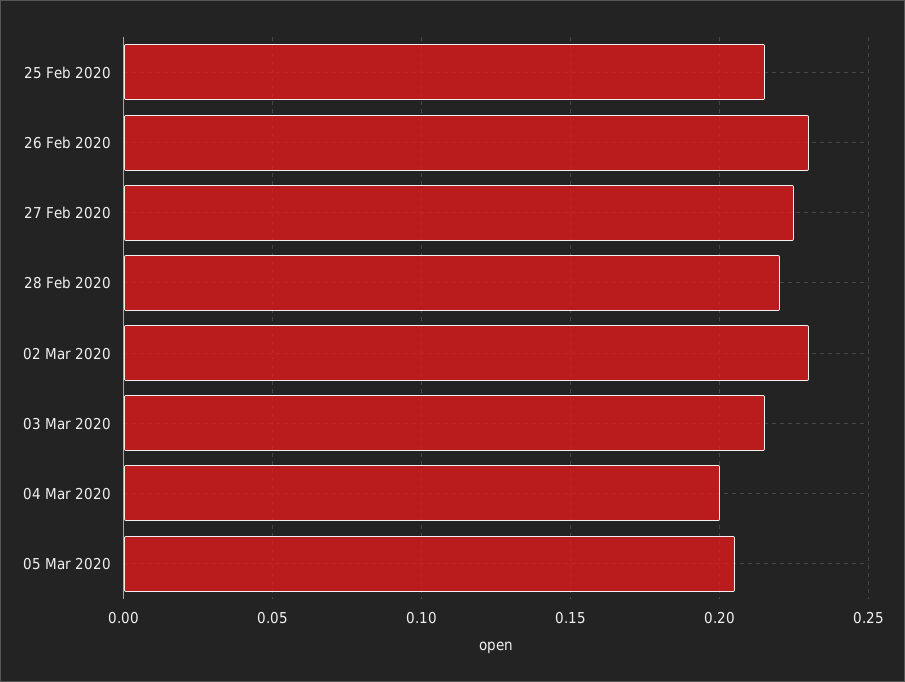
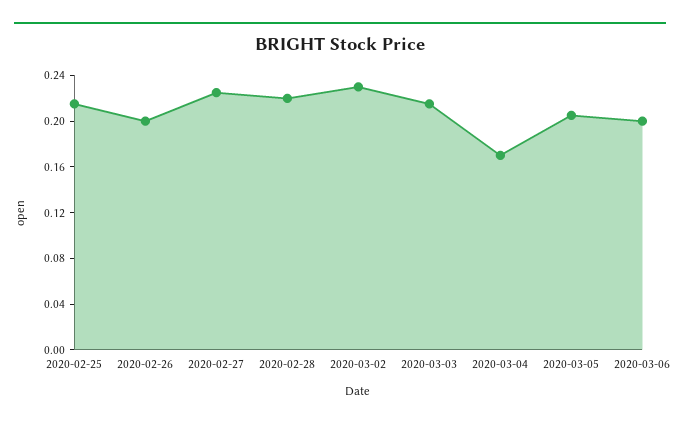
26 Feb 2020: 0.23 -> 0.2
04 Mar 2020: 0.2 -> 0.17
2020-03-06: none -> 0.2

